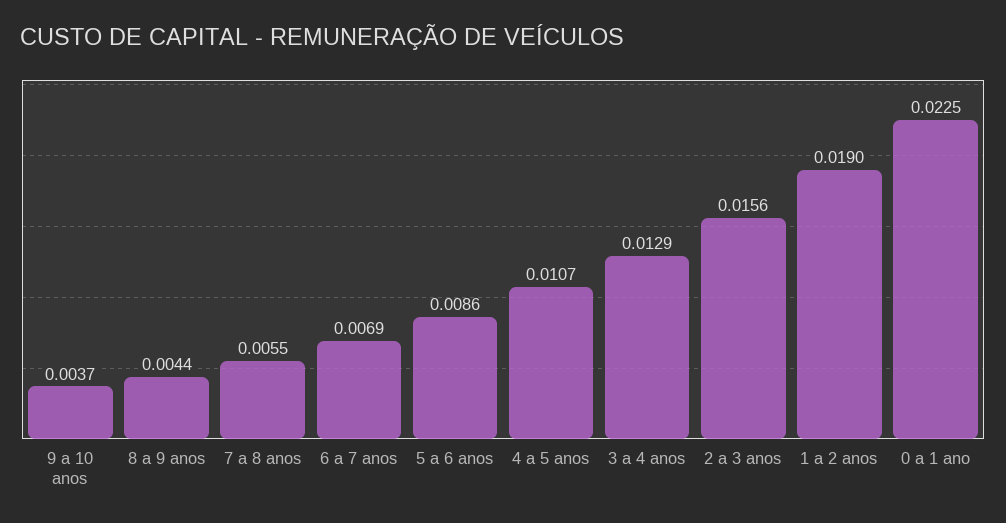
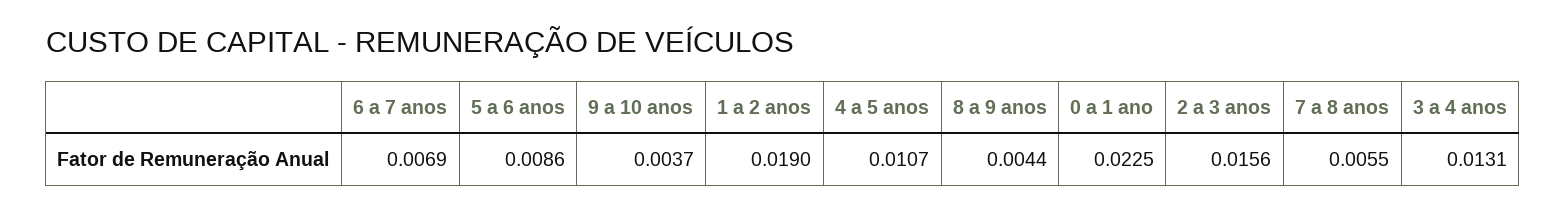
3 a 4 anos: 0.0129 -> 0.0131

